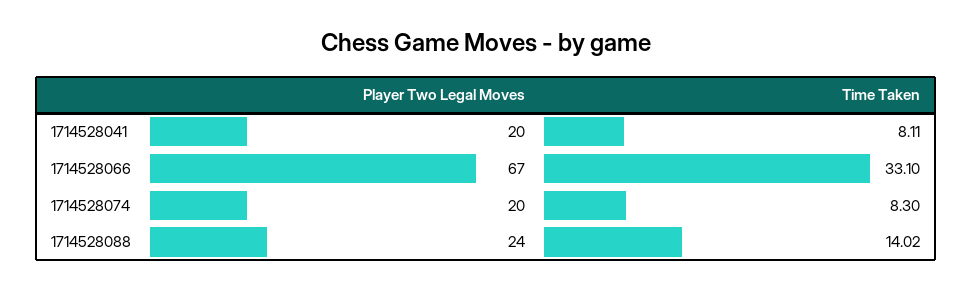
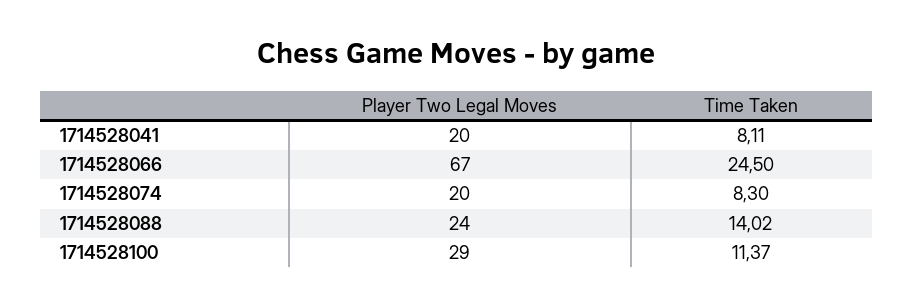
Time Taken, 1714528066: 33.1 -> 24.5
Player Two Legal Moves, 1714528100: none -> 29
Time Taken, 1714528100: none -> 11.37

